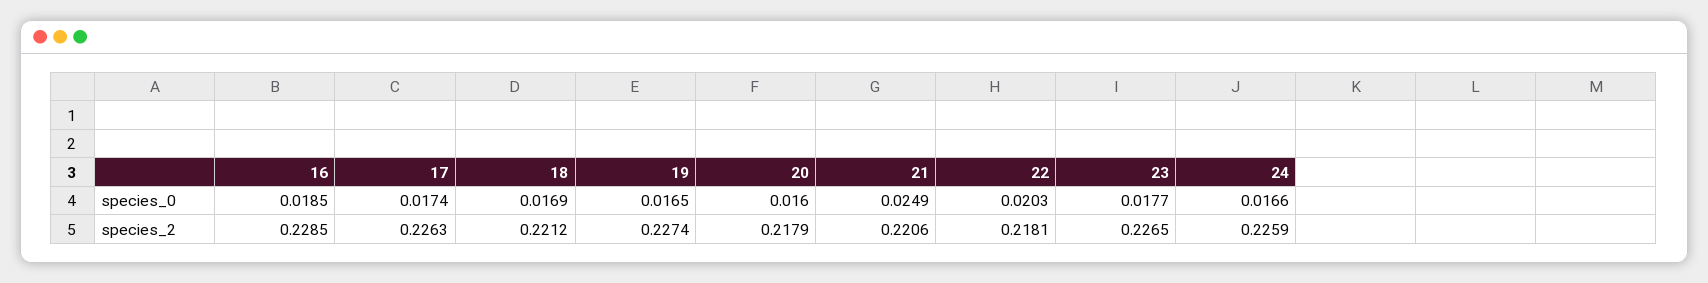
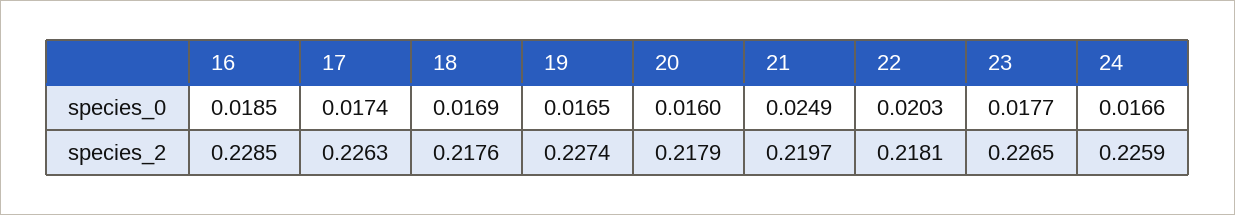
18, species_2: 0.2212 -> 0.2176
21, species_2: 0.2206 -> 0.2197

